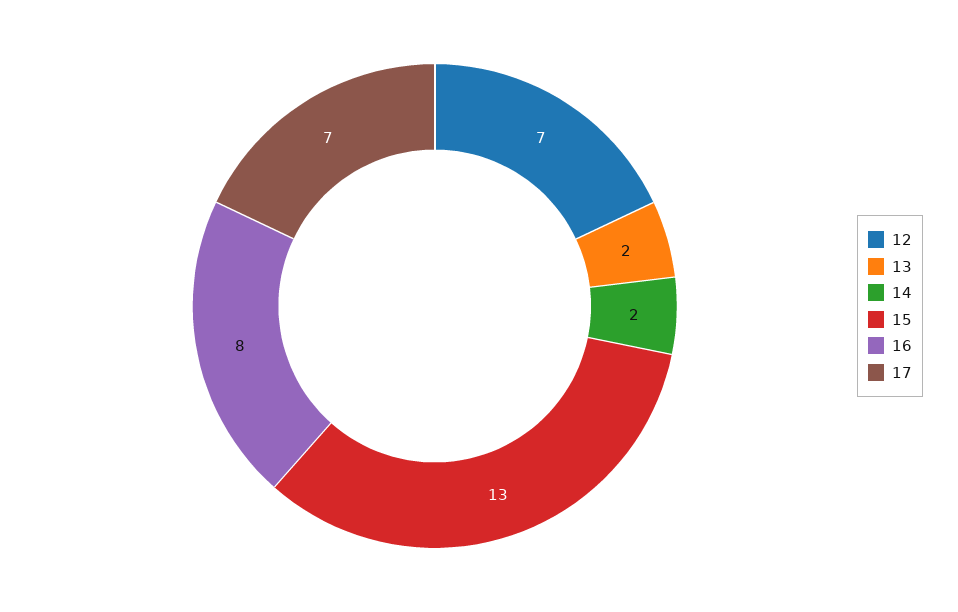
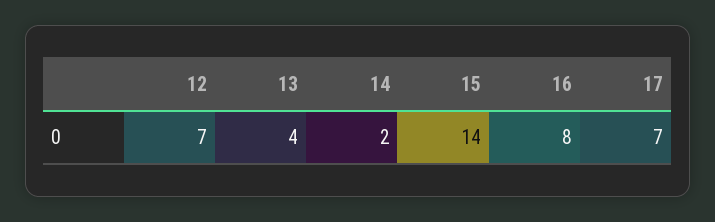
13: 2 -> 4
15: 13 -> 14

